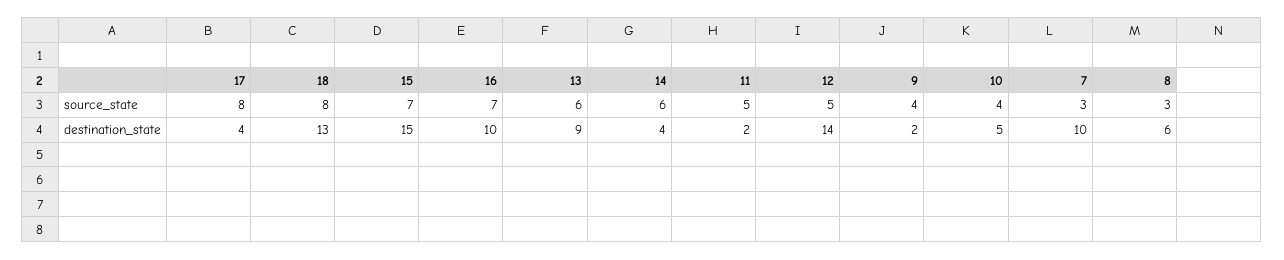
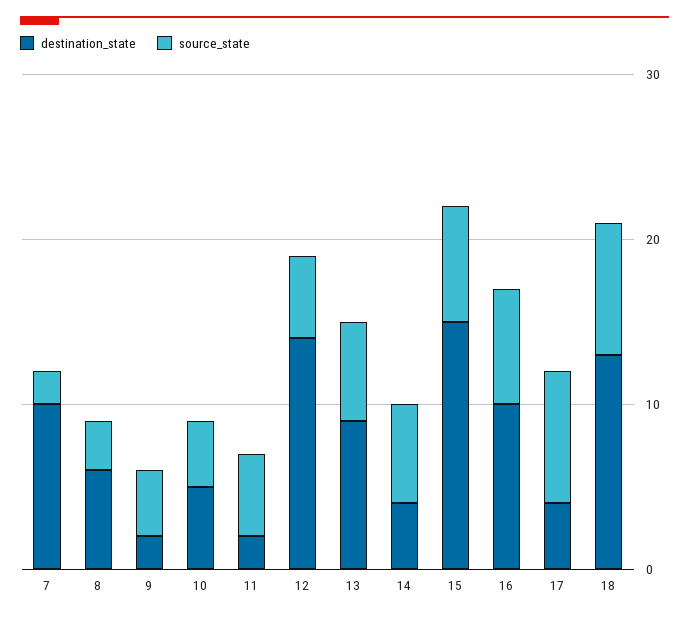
source_state, 7: 3 -> 2

